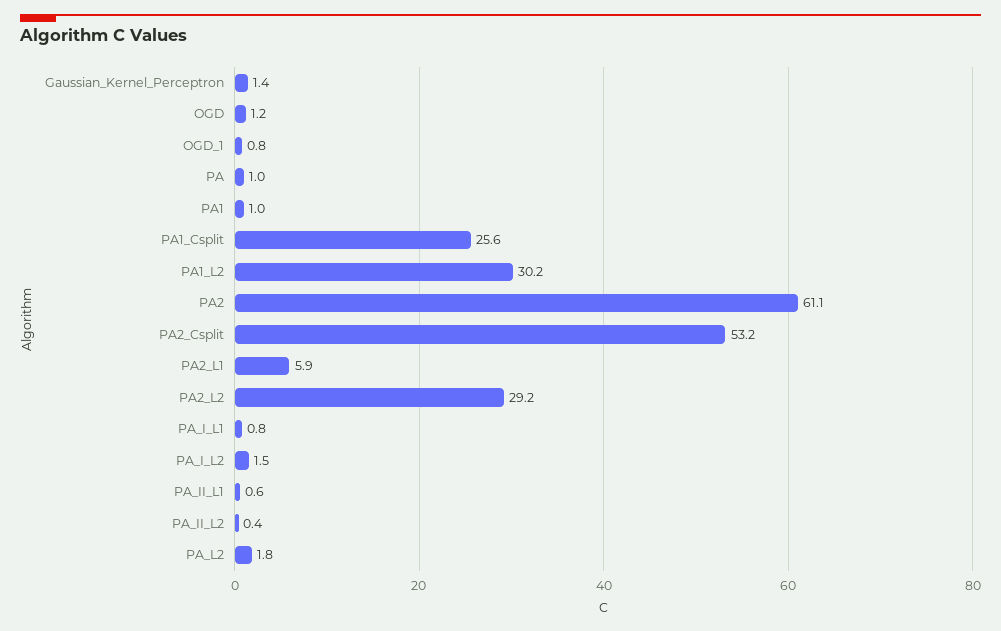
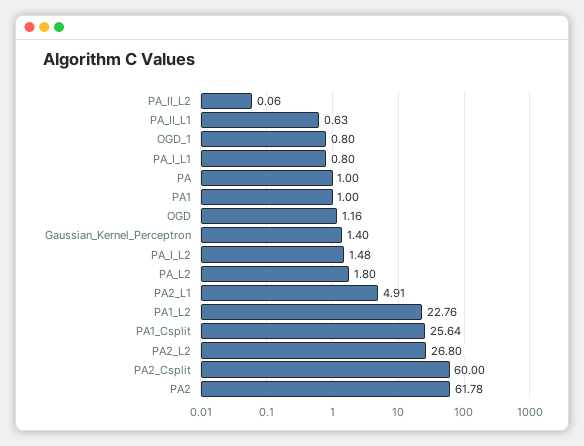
PA1_L2: 30.2 -> 22.76
PA2: 61.1 -> 61.78
PA2_Csplit: 53.2 -> 60
PA2_L1: 5.9 -> 4.91
PA2_L2: 29.2 -> 26.8
PA_II_L2: 0.4 -> 0.06

